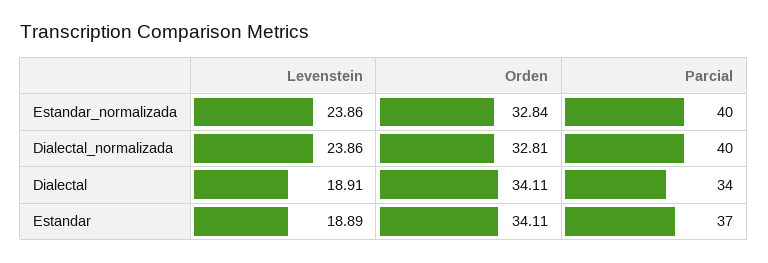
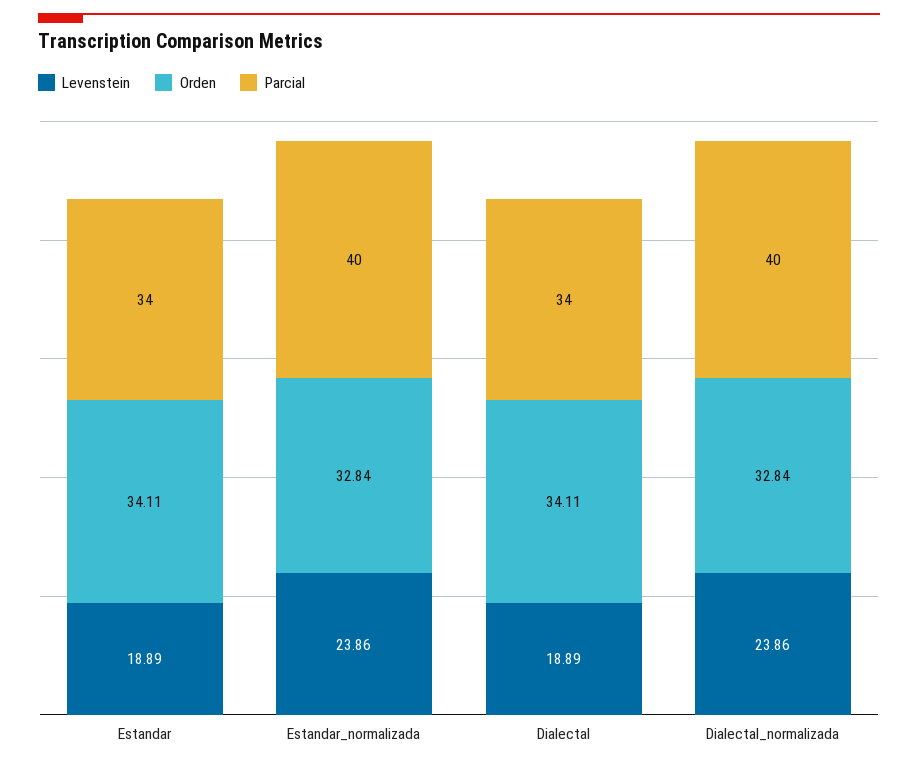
Orden, Dialectal_normalizada: 32.81 -> 32.84
Levenstein, Dialectal: 18.91 -> 18.89
Parcial, Estandar: 37 -> 34

